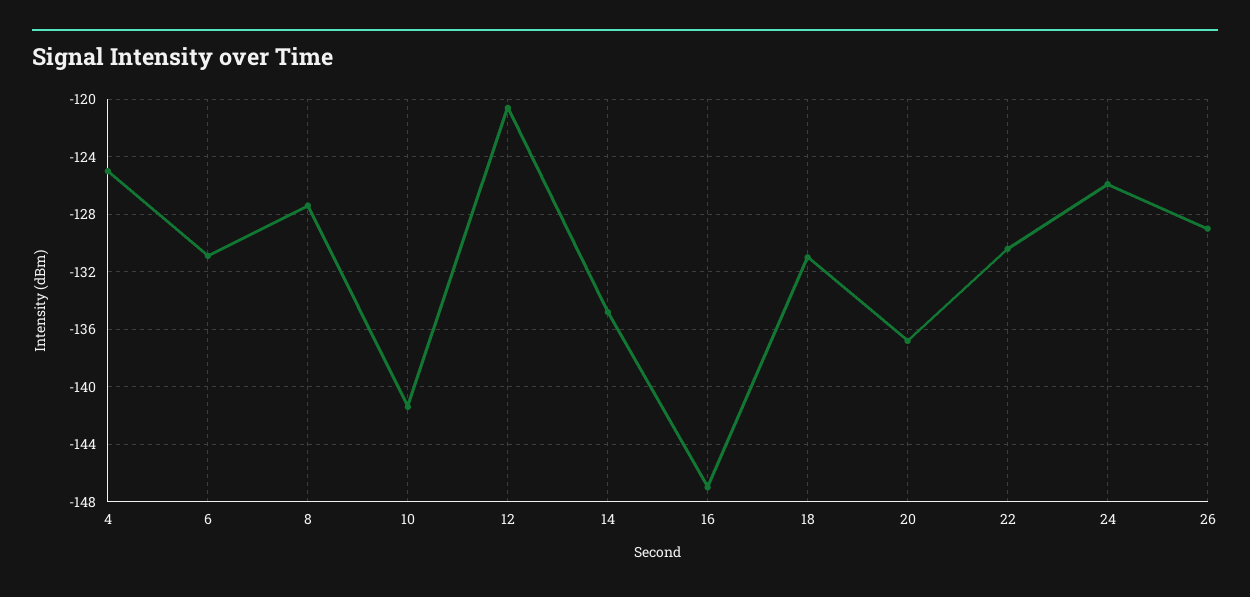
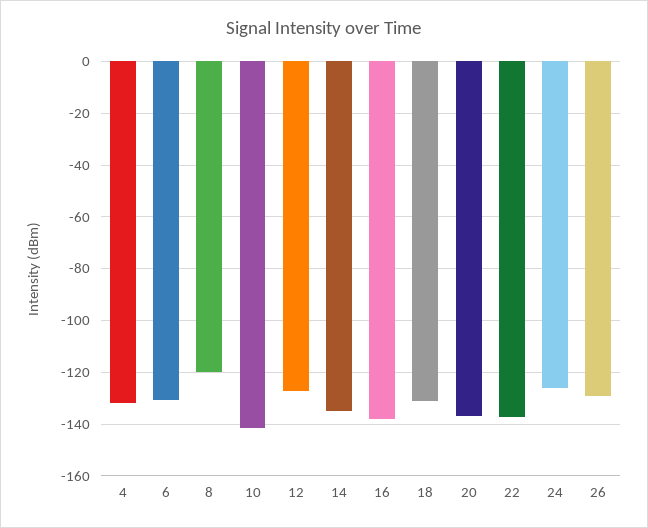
4: -125 -> -132.5
8: -127.5 -> -120
12: -120.5 -> -127.5
16: -147 -> -137.5
22: -130.5 -> -137.5

